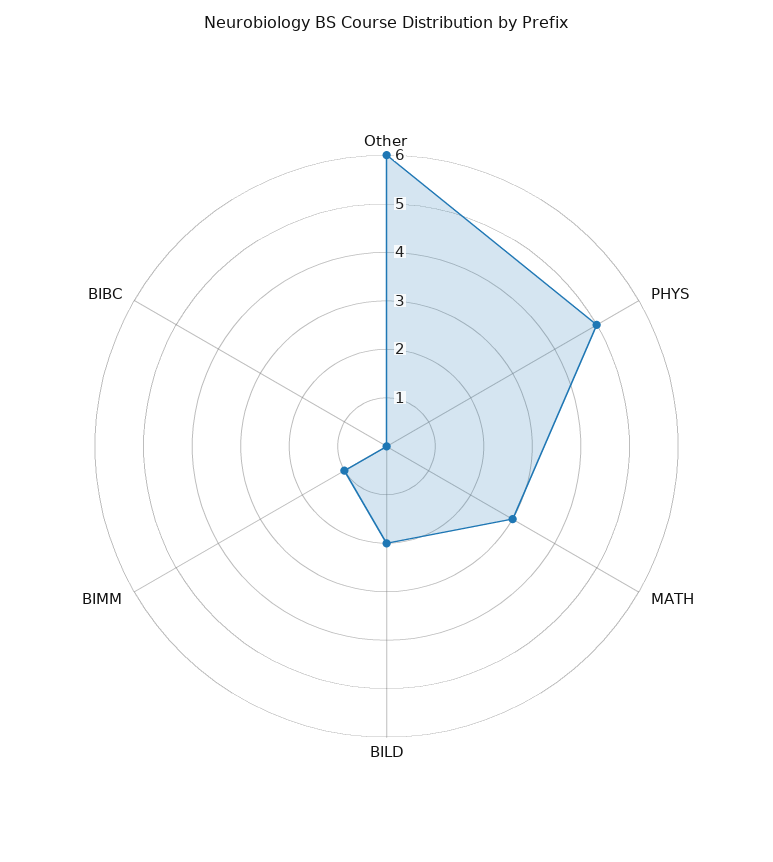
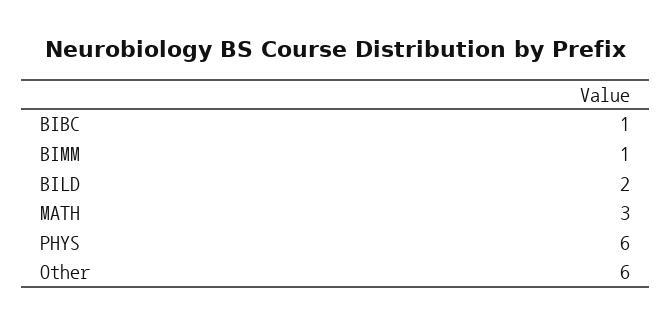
PHYS: 5 -> 6
BIBC: 0 -> 1

